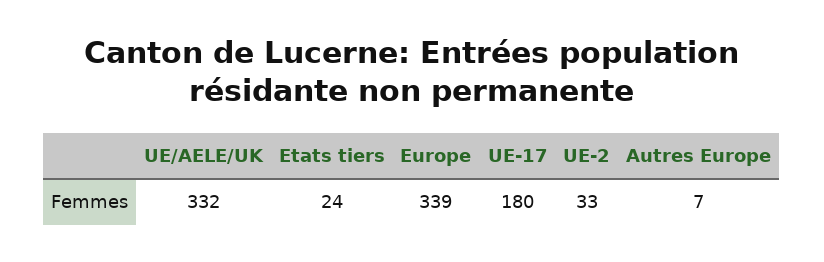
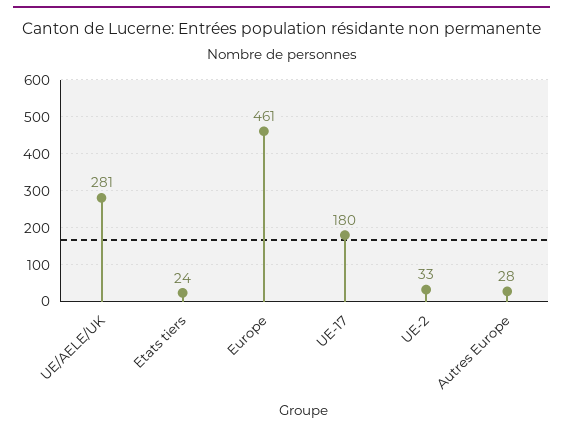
UE/AELE/UK: 332 -> 281
Europe: 339 -> 461
Autres Europe: 7 -> 28

